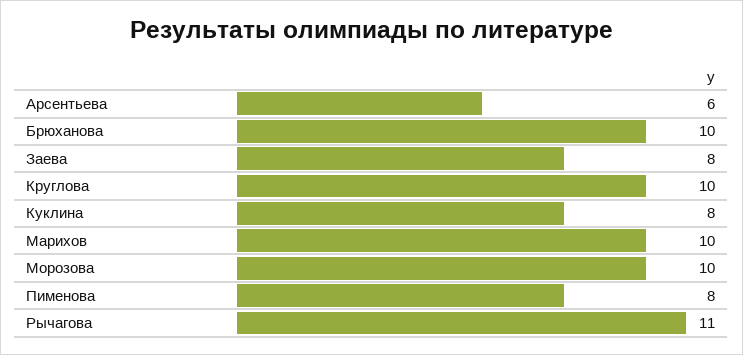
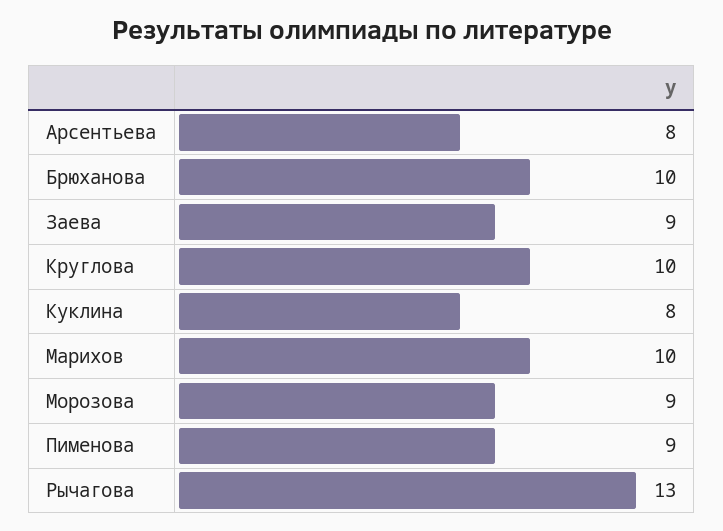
Арсентьева: 6 -> 8
Заева: 8 -> 9
Морозова: 10 -> 9
Пименова: 8 -> 9
Рычагова: 11 -> 13

